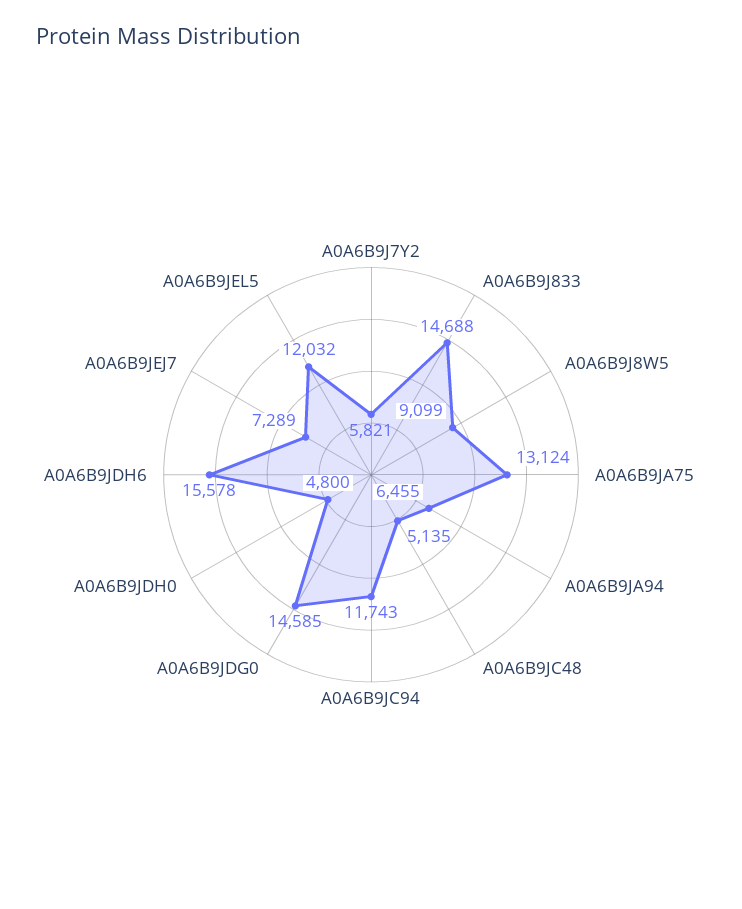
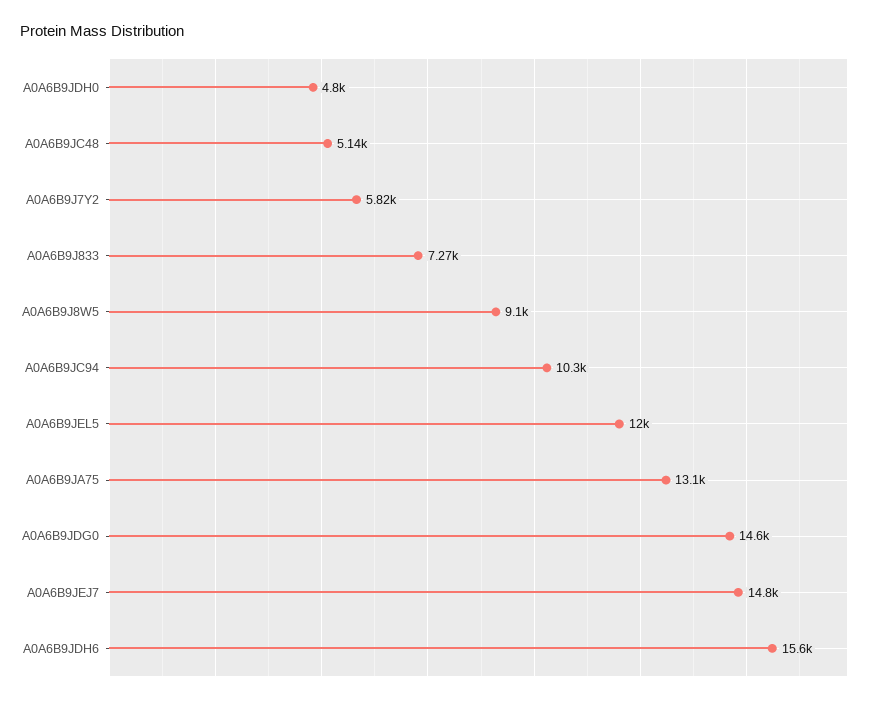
A0A6B9J833: 14688 -> 7270
A0A6B9JA94: 6455 -> none
A0A6B9JC94: 11743 -> 10300
A0A6B9JEJ7: 7289 -> 14800

